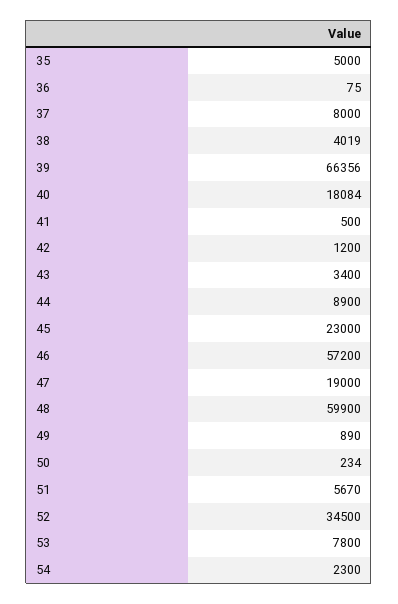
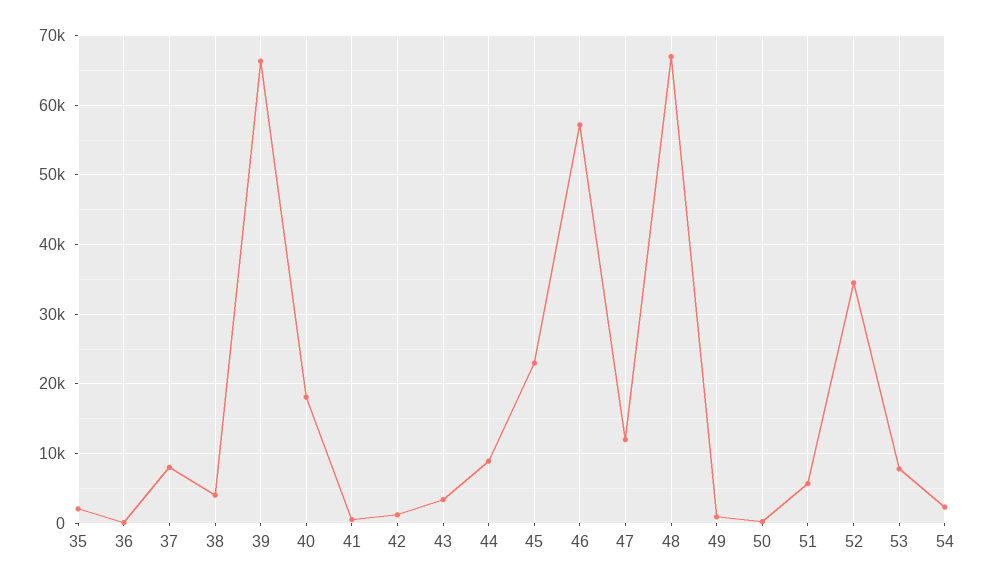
35: 5000 -> 2000
47: 19000 -> 12000
48: 59900 -> 67000

